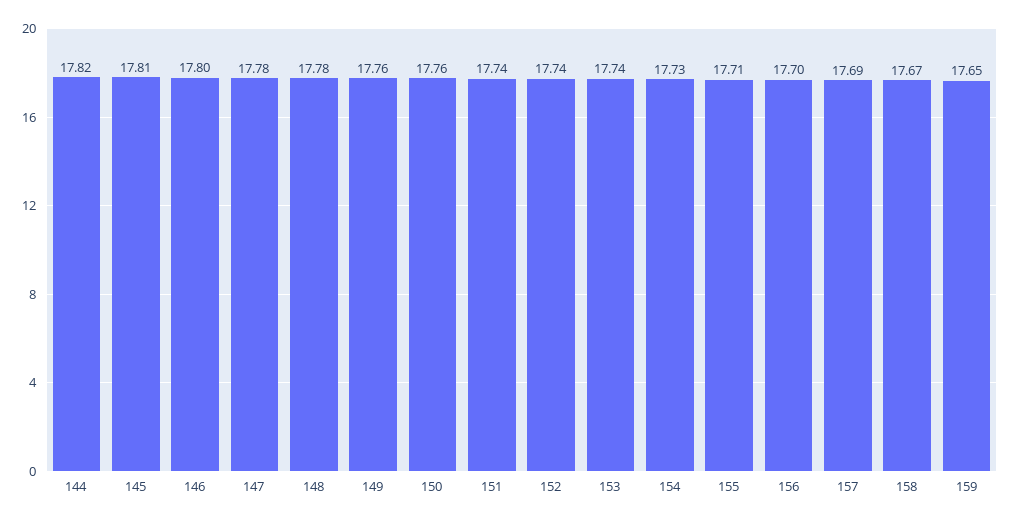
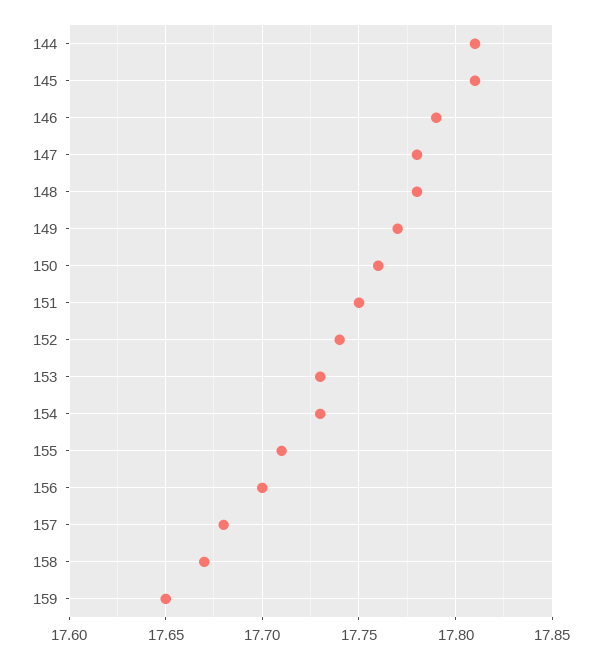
144: 17.82 -> 17.81
146: 17.8 -> 17.79
149: 17.76 -> 17.77
151: 17.74 -> 17.75
153: 17.74 -> 17.73
157: 17.69 -> 17.68

